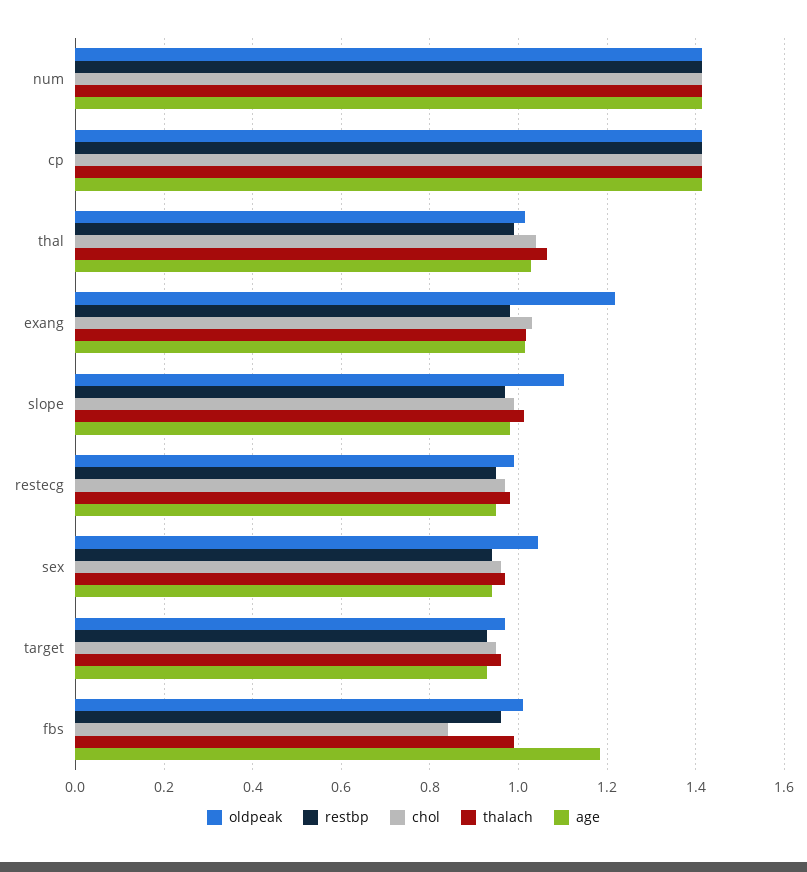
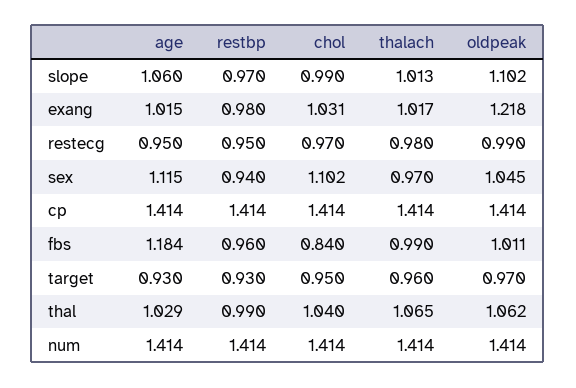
oldpeak, thal: 1.02 -> 1.062
age, slope: 0.98 -> 1.06
chol, sex: 0.96 -> 1.102
age, sex: 0.94 -> 1.115

